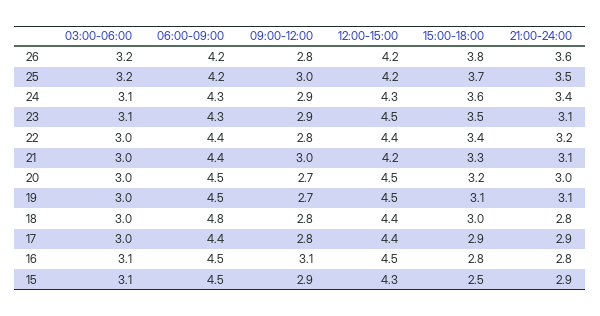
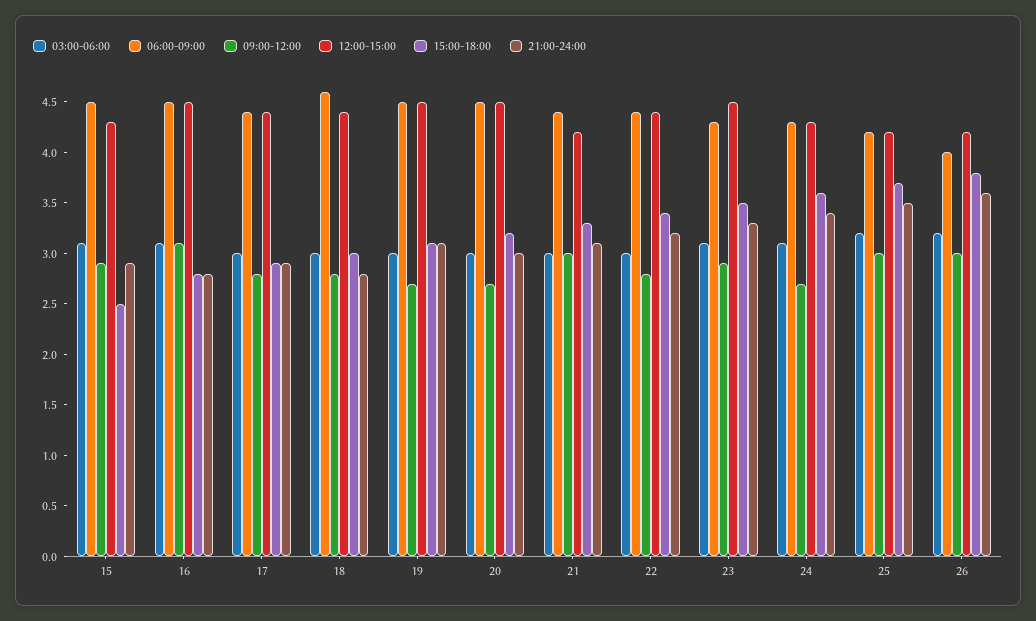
06:00-09:00, 26: 4.2 -> 4
09:00-12:00, 26: 2.8 -> 3
09:00-12:00, 24: 2.9 -> 2.7
21:00-24:00, 23: 3.1 -> 3.3
06:00-09:00, 18: 4.8 -> 4.6

